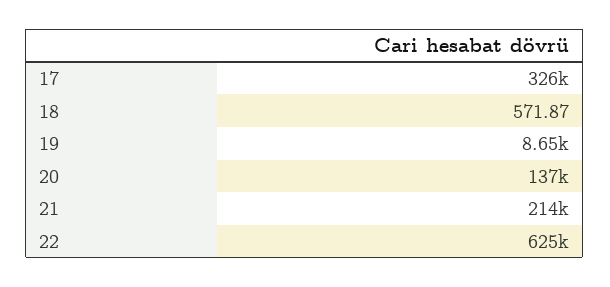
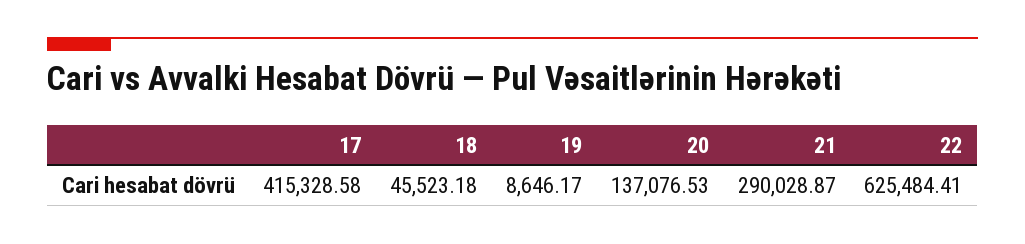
17: 326000 -> 415328.58
18: 571.87 -> 45523.18
21: 214000 -> 290028.87

